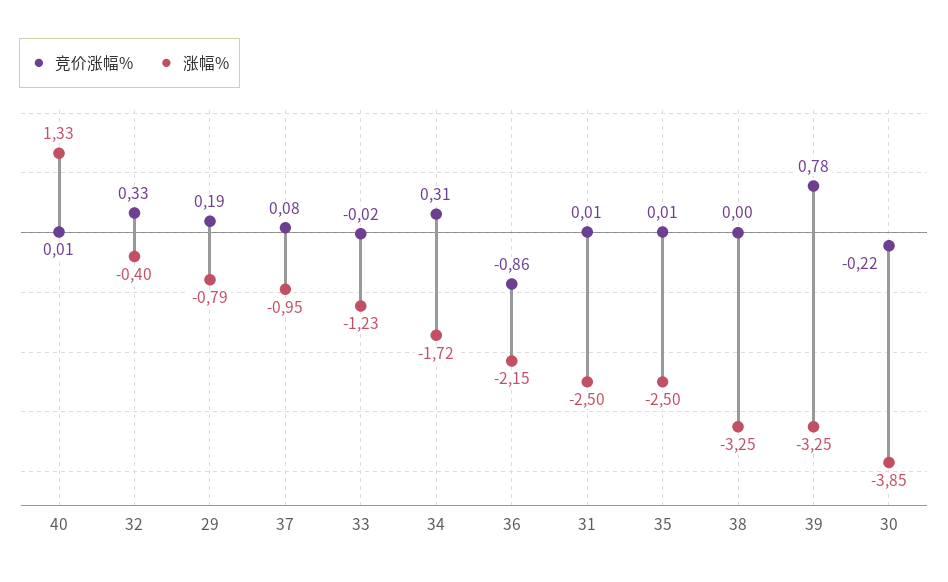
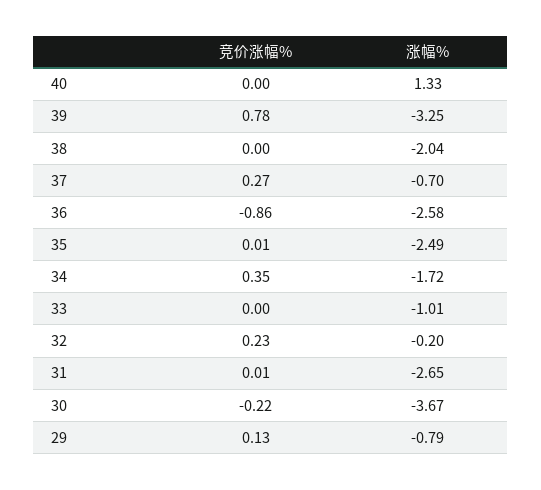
竞价涨幅%, 40: 0.01 -> 0
竞价涨幅%, 32: 0.33 -> 0.23
涨幅%, 32: -0.4 -> -0.2
竞价涨幅%, 29: 0.19 -> 0.13
竞价涨幅%, 37: 0.08 -> 0.27
涨幅%, 37: -0.95 -> -0.7
竞价涨幅%, 33: -0.02 -> 0
涨幅%, 33: -1.23 -> -1.01
竞价涨幅%, 34: 0.31 -> 0.35
涨幅%, 36: -2.15 -> -2.58
涨幅%, 31: -2.5 -> -2.65
涨幅%, 35: -2.5 -> -2.49
涨幅%, 38: -3.25 -> -2.04
涨幅%, 30: -3.85 -> -3.67

